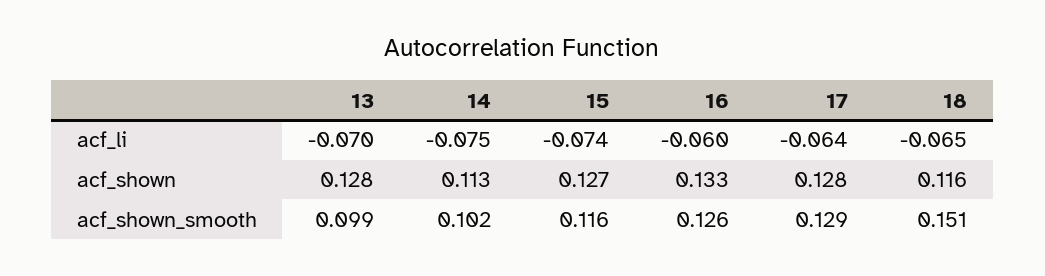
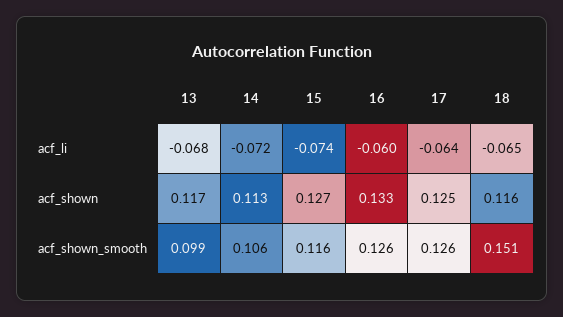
13, acf_li: -0.07 -> -0.068
14, acf_li: -0.075 -> -0.072
13, acf_shown: 0.128 -> 0.117
17, acf_shown: 0.128 -> 0.125
14, acf_shown_smooth: 0.102 -> 0.106
17, acf_shown_smooth: 0.129 -> 0.126

